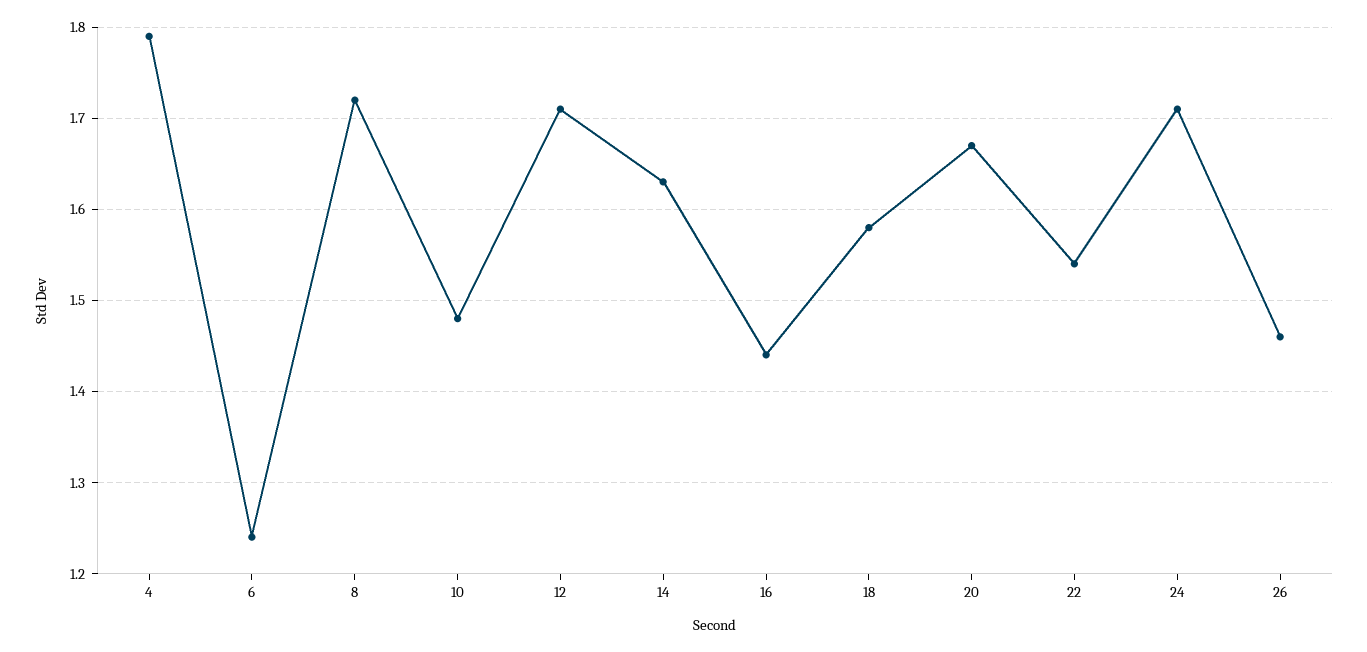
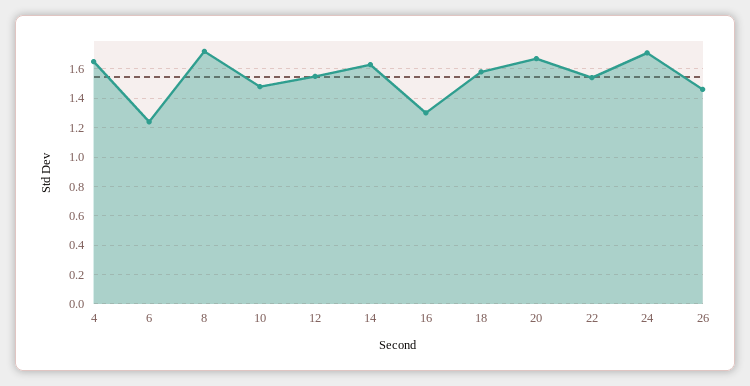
4: 1.79 -> 1.65
12: 1.71 -> 1.55
16: 1.44 -> 1.3

